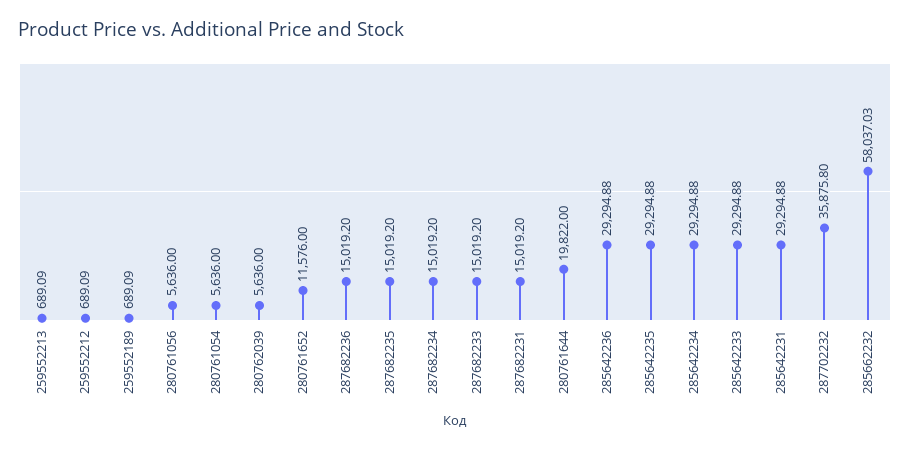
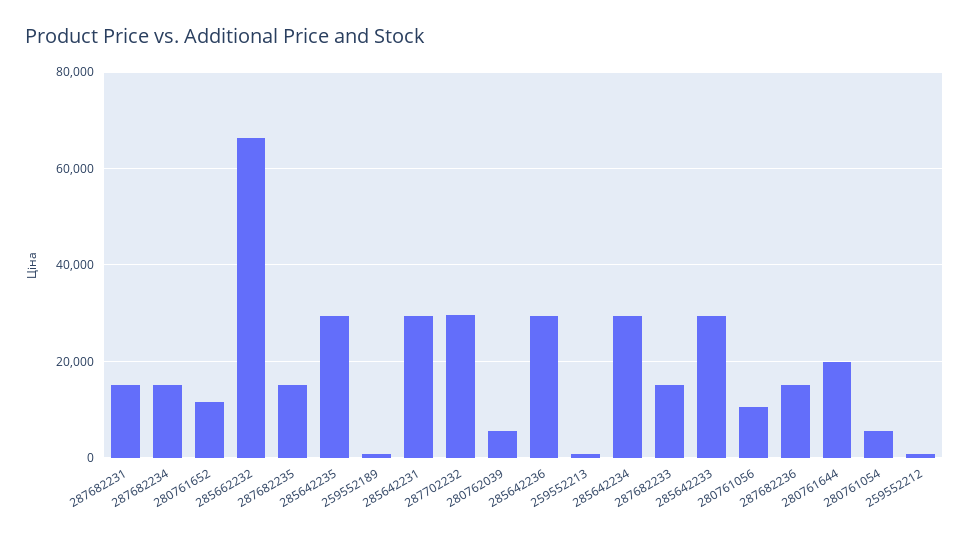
280761056: 5636 -> 10000
287702232: 35875.8 -> 30000
285662232: 58037.03 -> 66000

